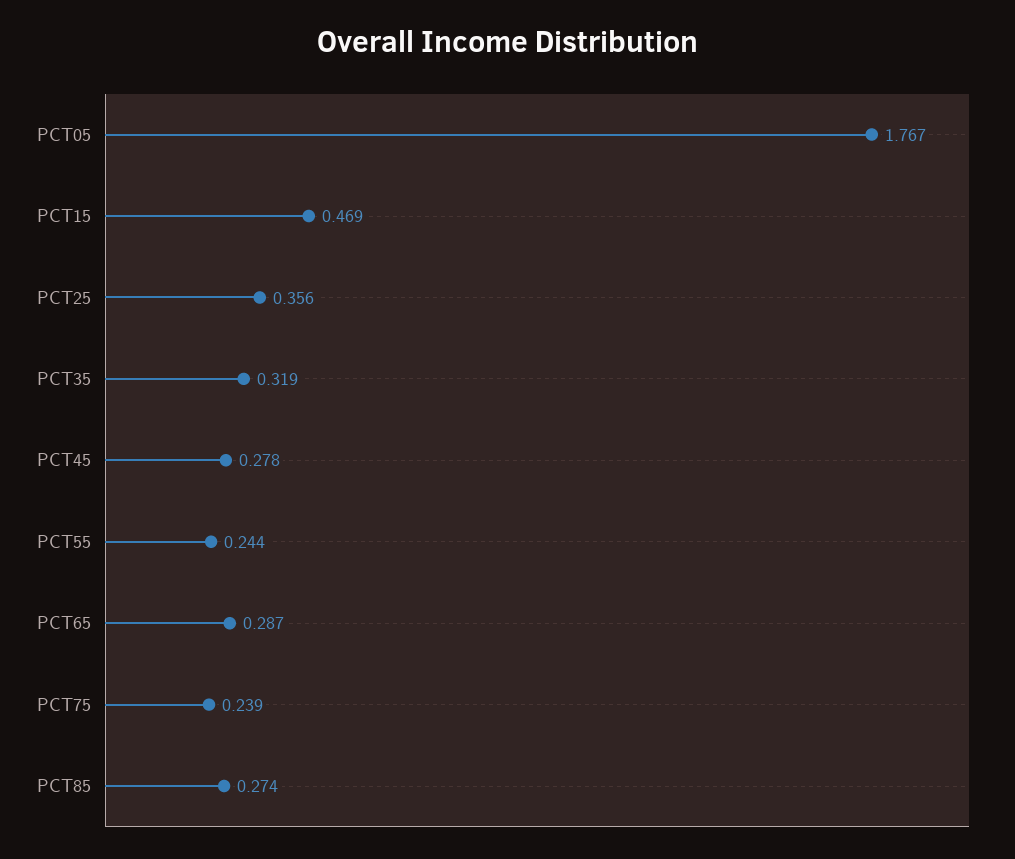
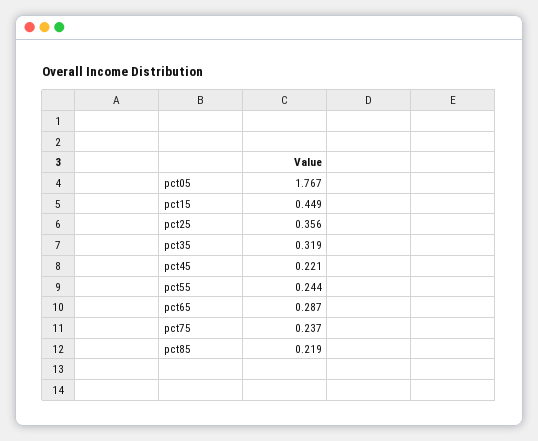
PCT15: 0.469 -> 0.449
PCT45: 0.278 -> 0.221
PCT75: 0.239 -> 0.237
PCT85: 0.274 -> 0.219

